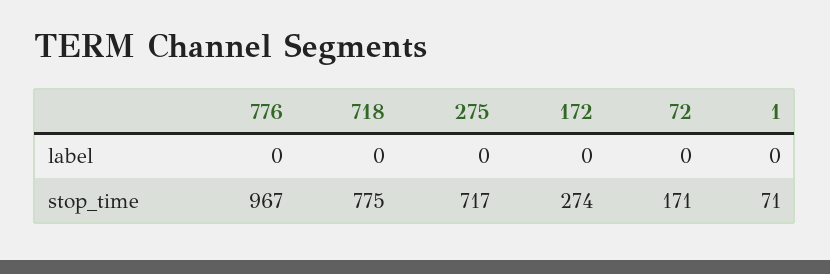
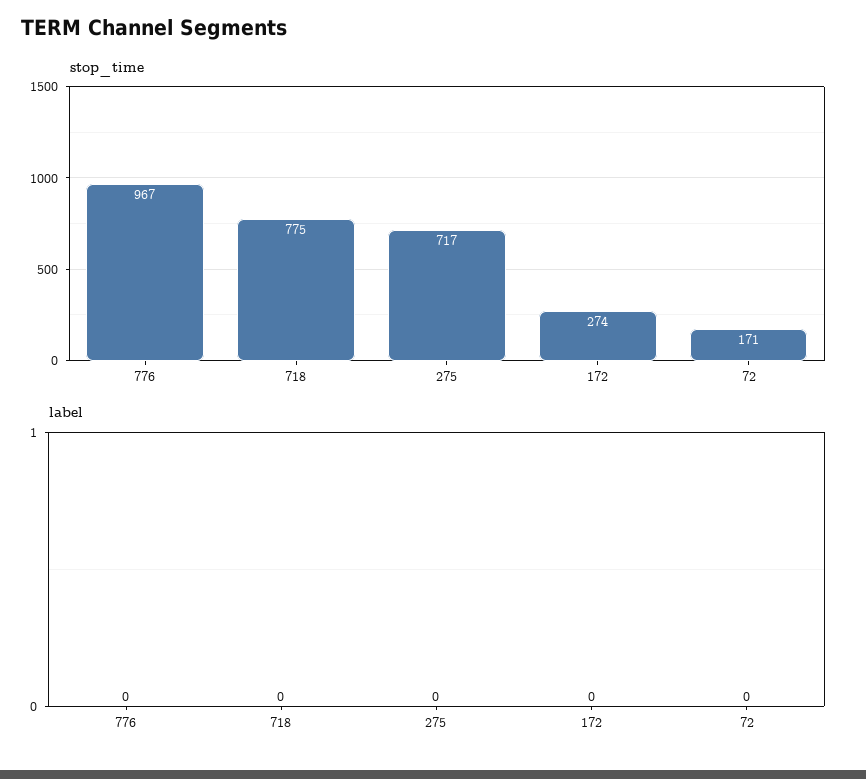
label, 1: 0 -> none
stop_time, 1: 71 -> none

